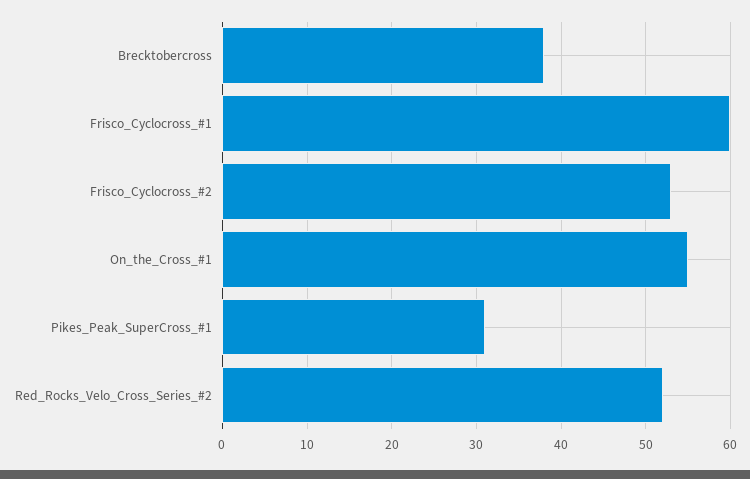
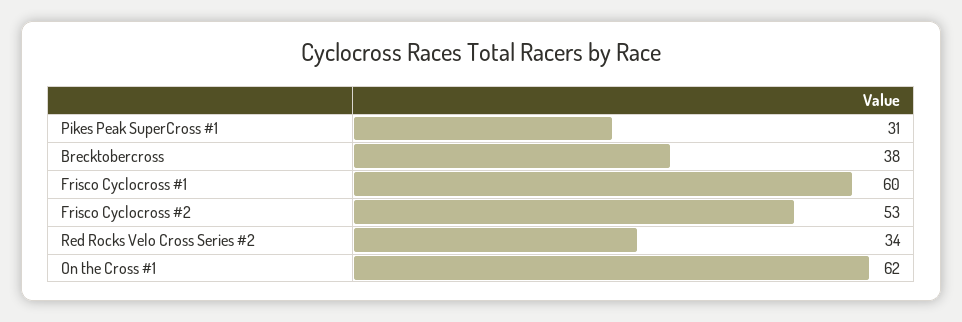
On_the_Cross_#1: 55 -> 62
Red_Rocks_Velo_Cross_Series_#2: 52 -> 34

